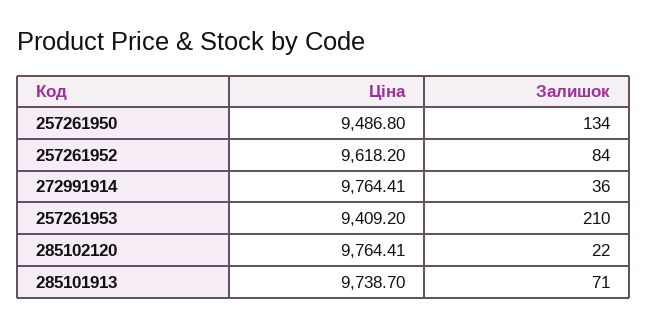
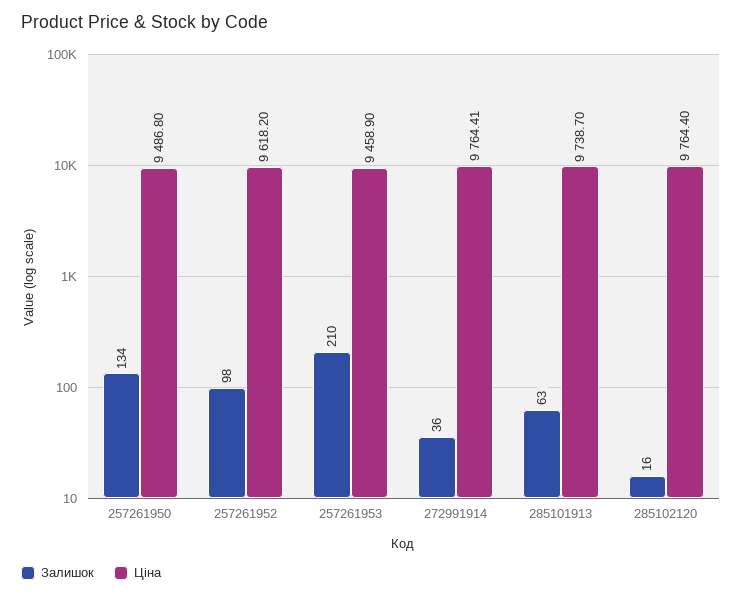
Залишок, 257261952: 84 -> 98
Ціна, 257261953: 9409.2 -> 9458.9
Ціна, 285102120: 9764.41 -> 9764.4
Залишок, 285102120: 22 -> 16
Залишок, 285101913: 71 -> 63

